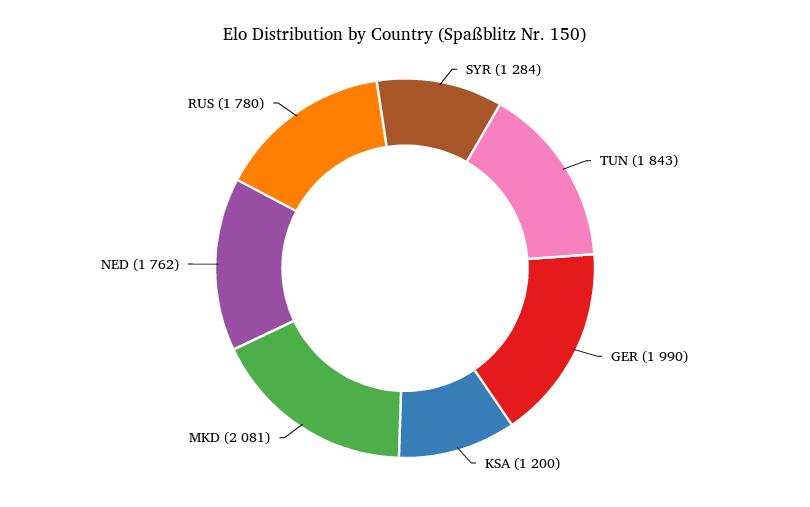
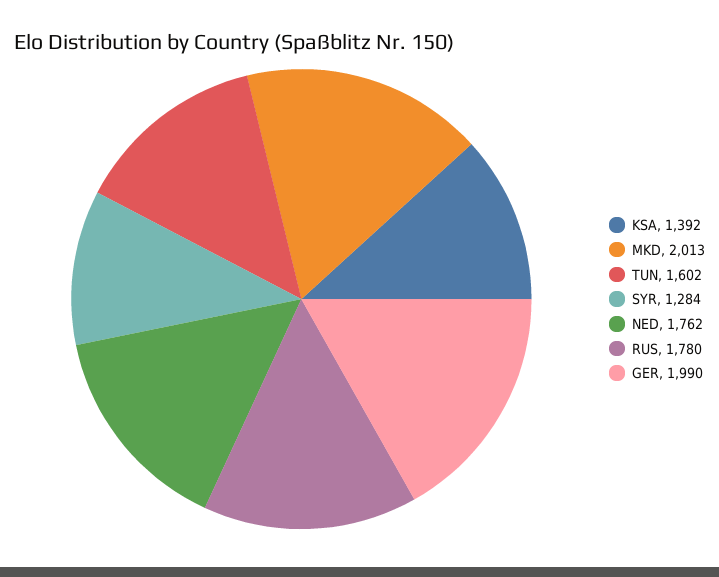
TUN: 1843 -> 1602
KSA: 1200 -> 1392
MKD: 2081 -> 2013

